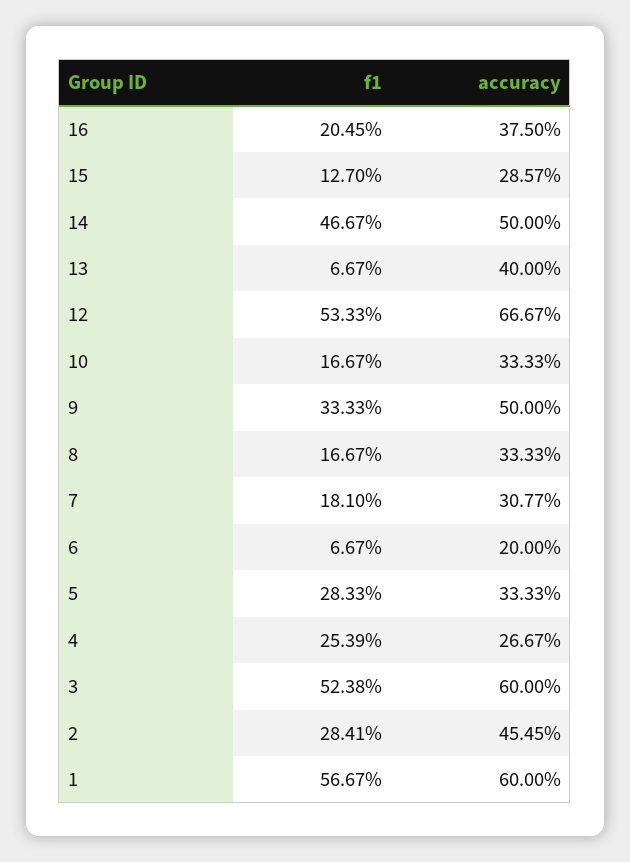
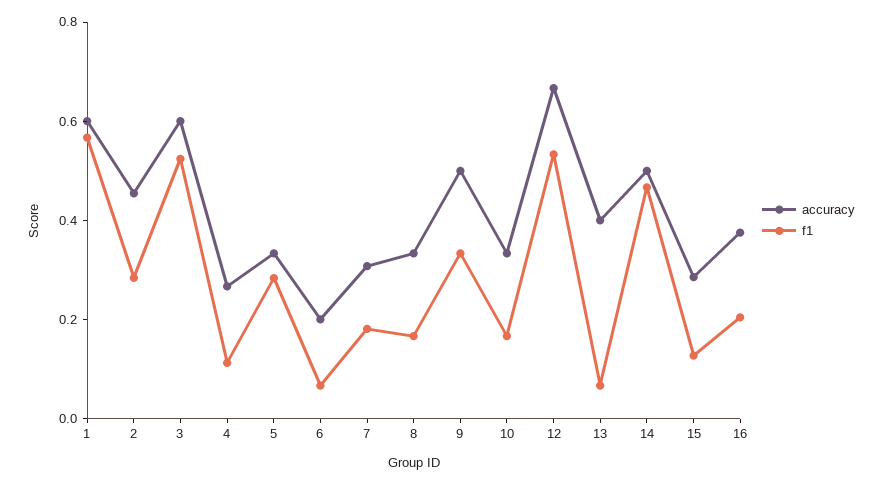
f1, 4: 0.2539 -> 0.1

